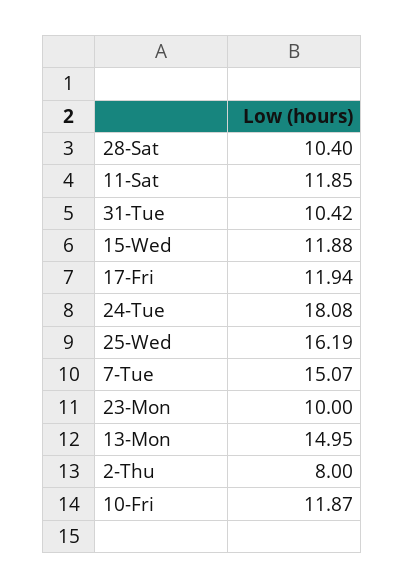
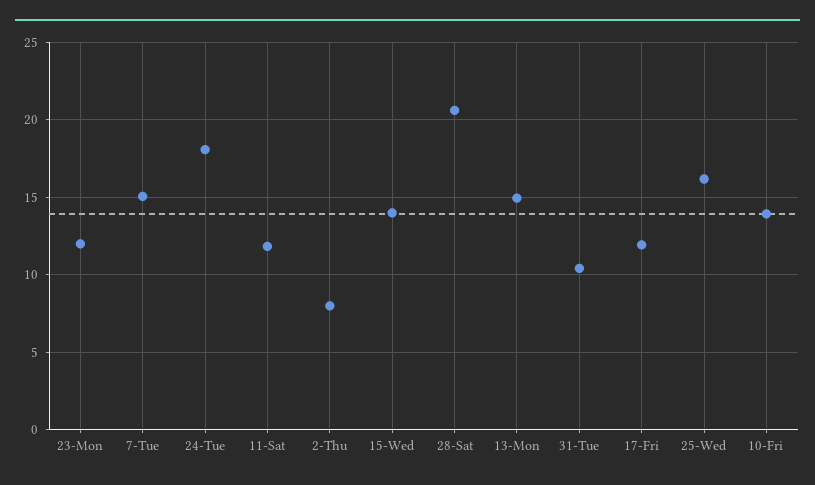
28-Sat: 10.4 -> 20.5
15-Wed: 11.88 -> 14
23-Mon: 10 -> 12
10-Fri: 11.87 -> 14

